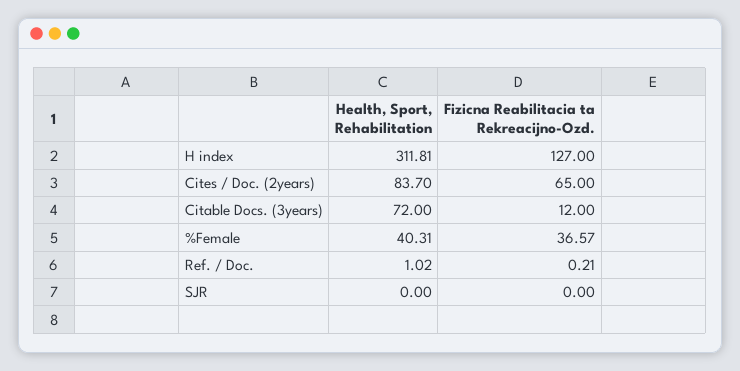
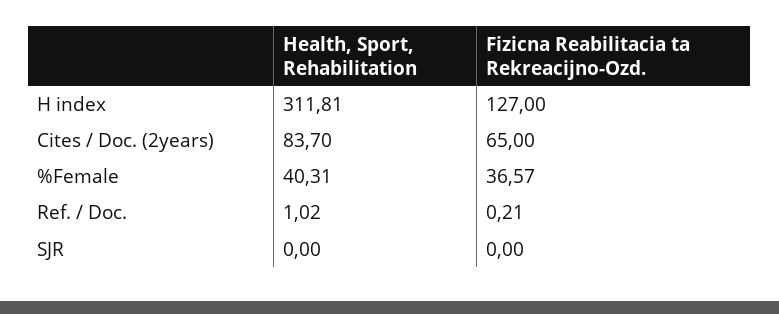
Health, Sport, Rehabilitation, Citable Docs. (3years): 72 -> none
Fizicna Reabilitacia ta Rekreacijno-Ozd., Citable Docs. (3years): 12 -> none

